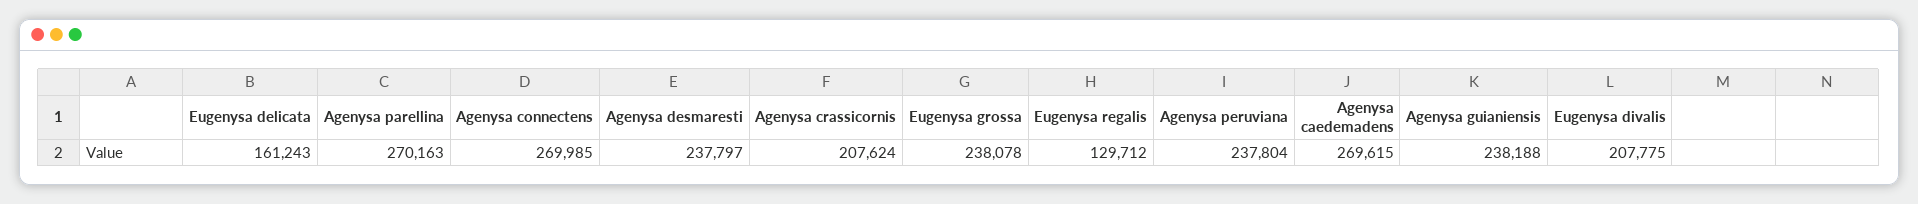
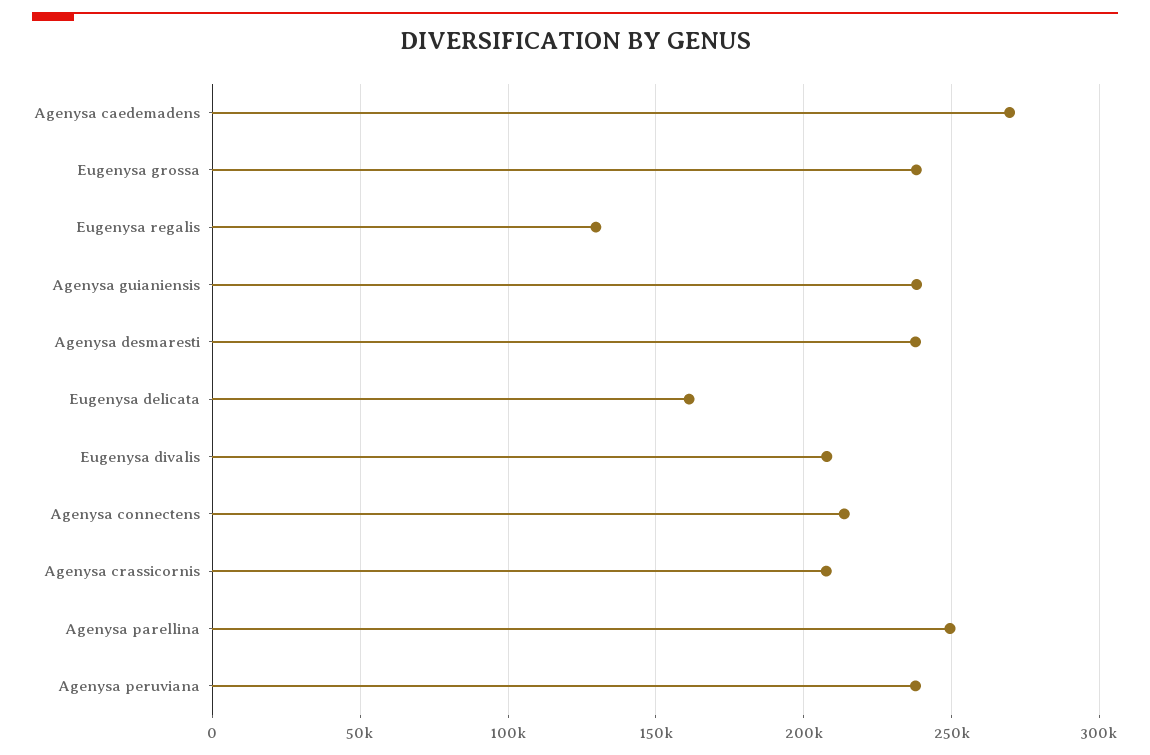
Agenysa parellina: 270163 -> 250000
Agenysa connectens: 269985 -> 215000

